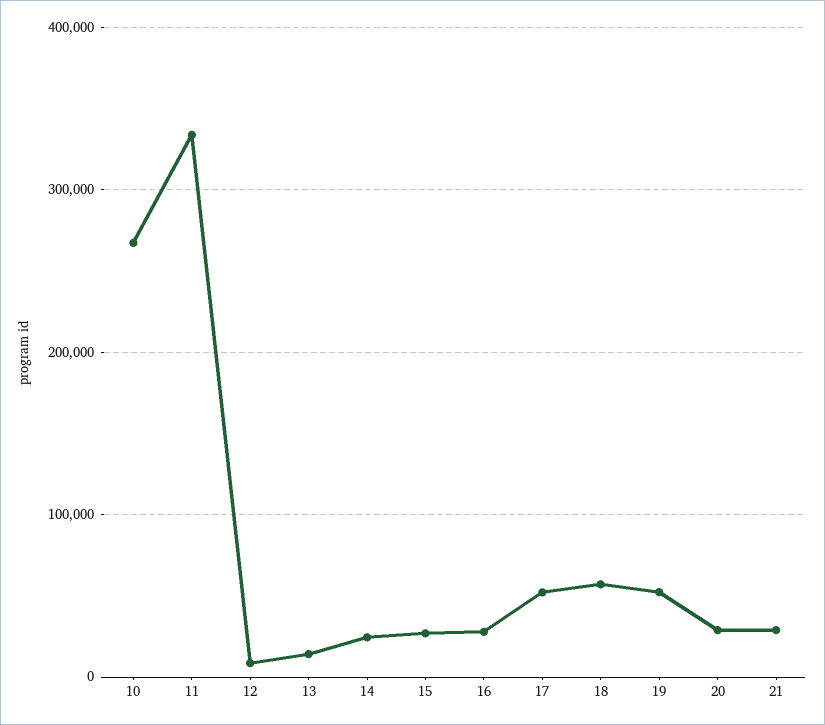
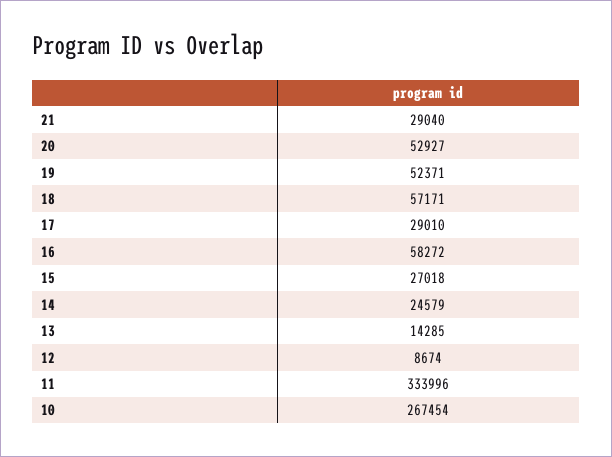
16: 30000 -> 58272
17: 50000 -> 29010
20: 30000 -> 52927

